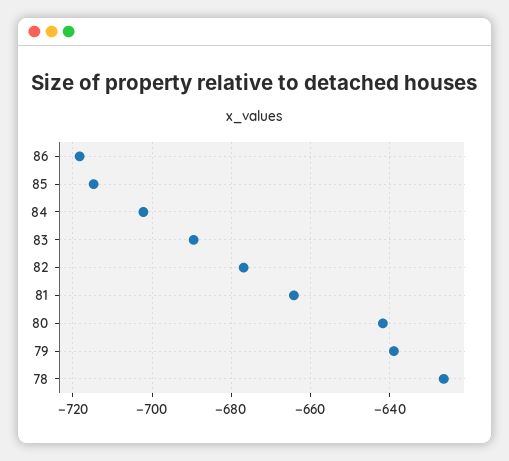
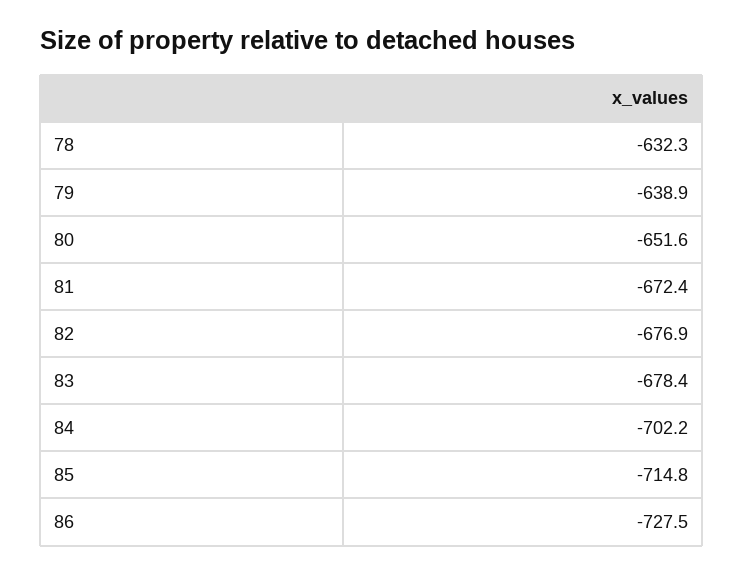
86: -718 -> -727.5
83: -690 -> -678.4
81: -664 -> -672.4
80: -642 -> -651.6
78: -626 -> -632.3

